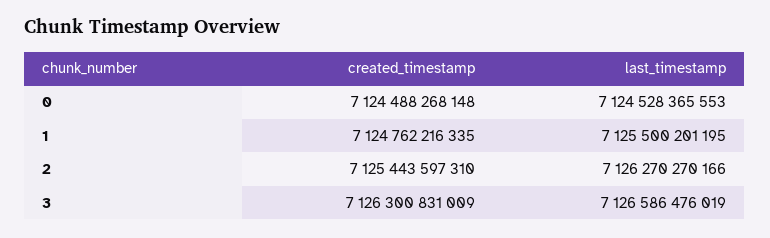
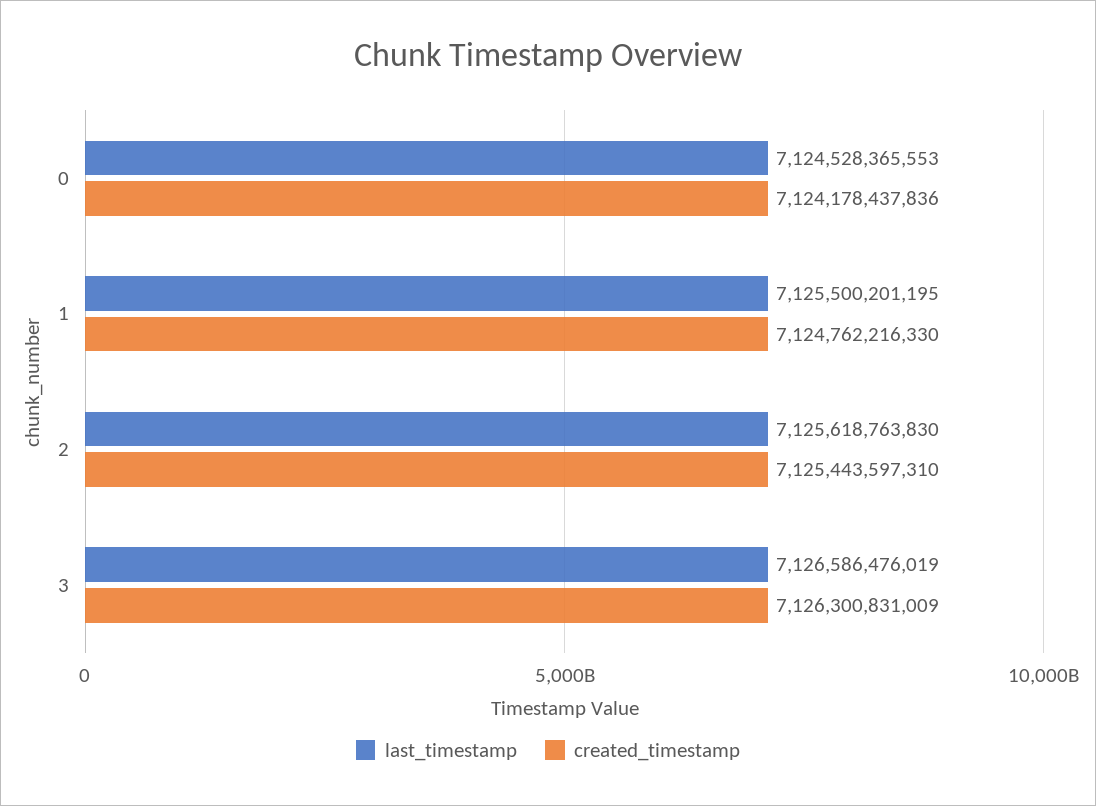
created_timestamp, 0: 7124488268148 -> 7124178437836
created_timestamp, 1: 7124762216335 -> 7124762216330
last_timestamp, 2: 7126270270166 -> 7125618763830

